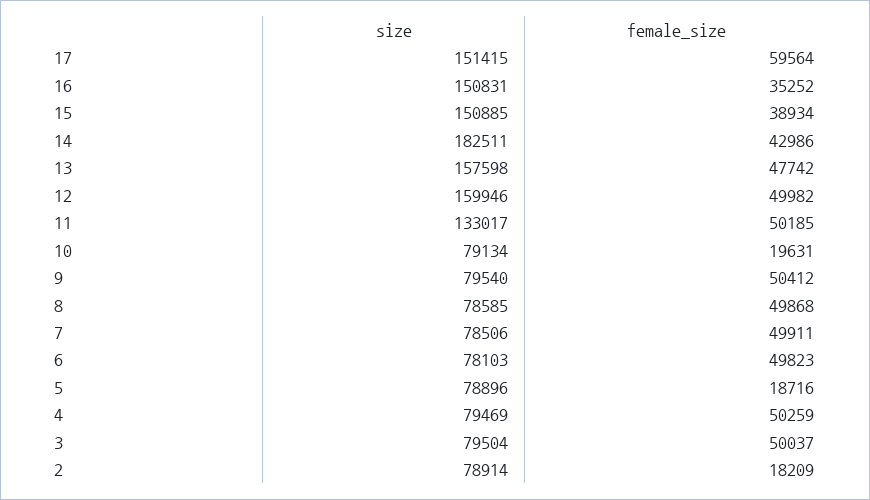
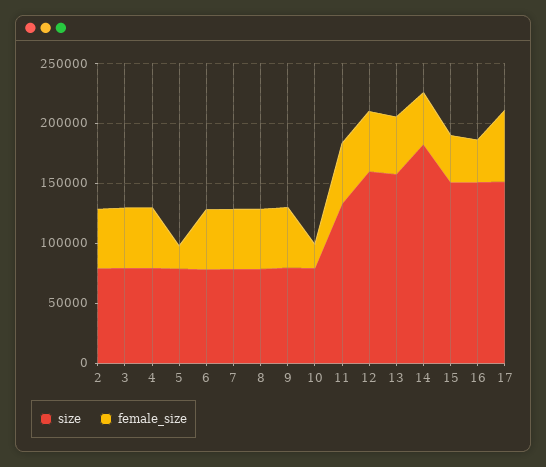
female_size, 2: 18209 -> 50000

